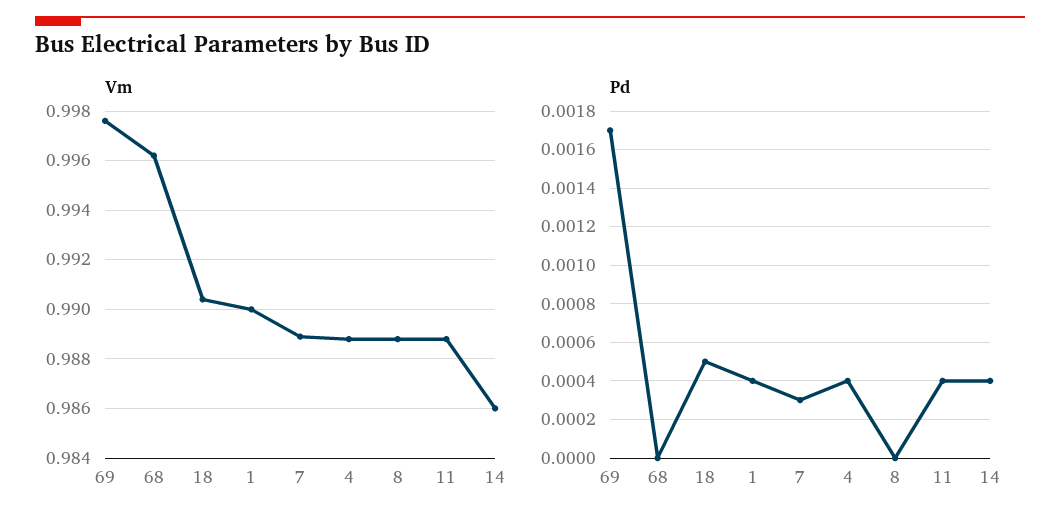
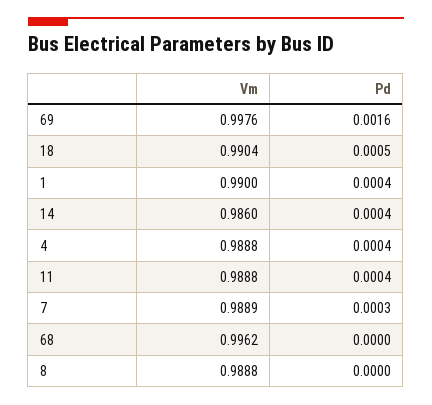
Pd, 69: 0.0017 -> 0.0016

